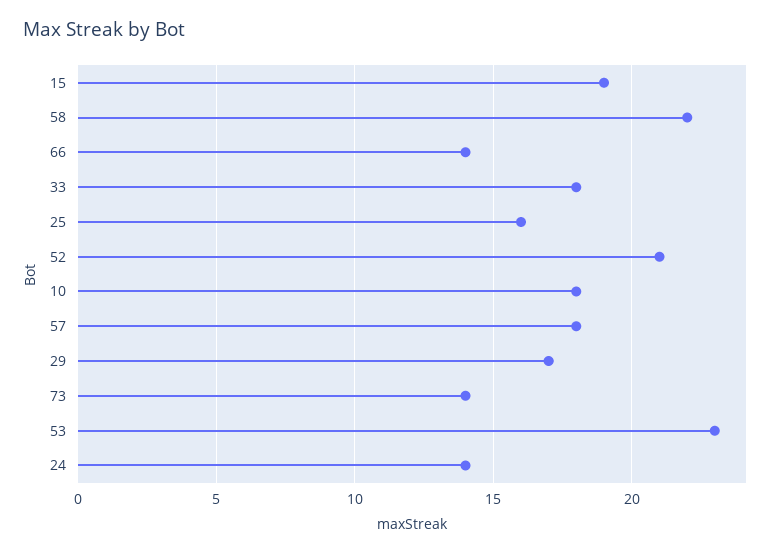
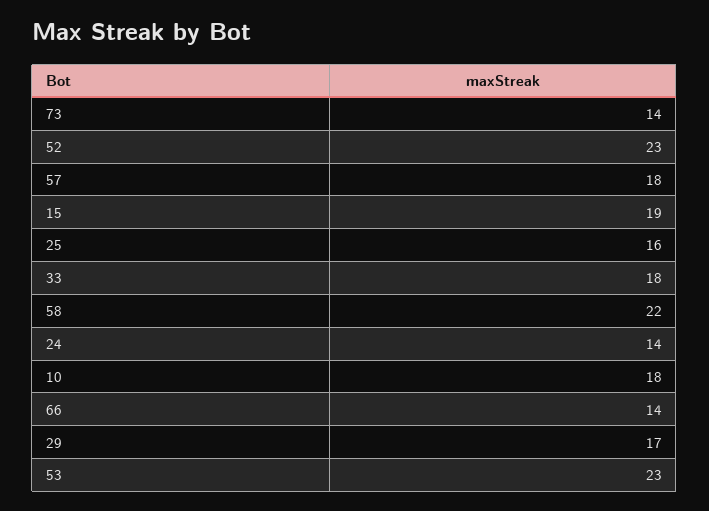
52: 21 -> 23

